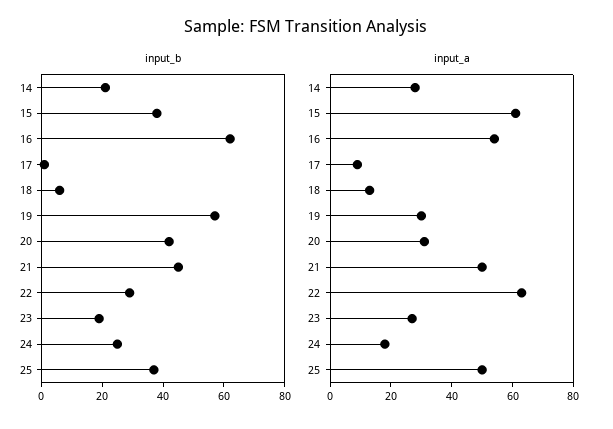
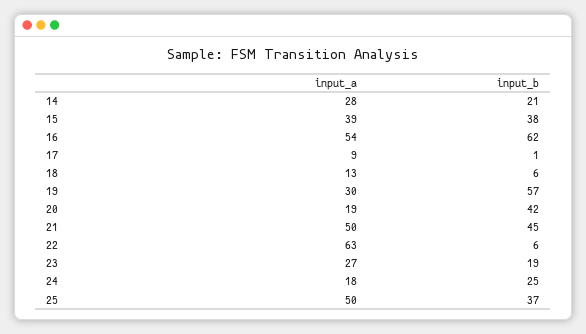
input_b, 22: 30 -> 6
input_a, 15: 60 -> 39
input_a, 20: 30 -> 19

